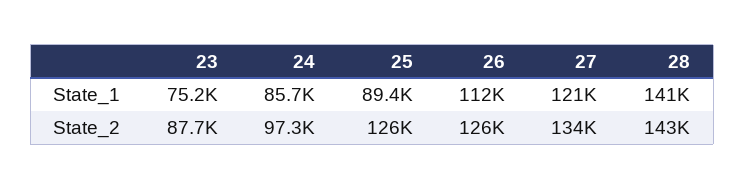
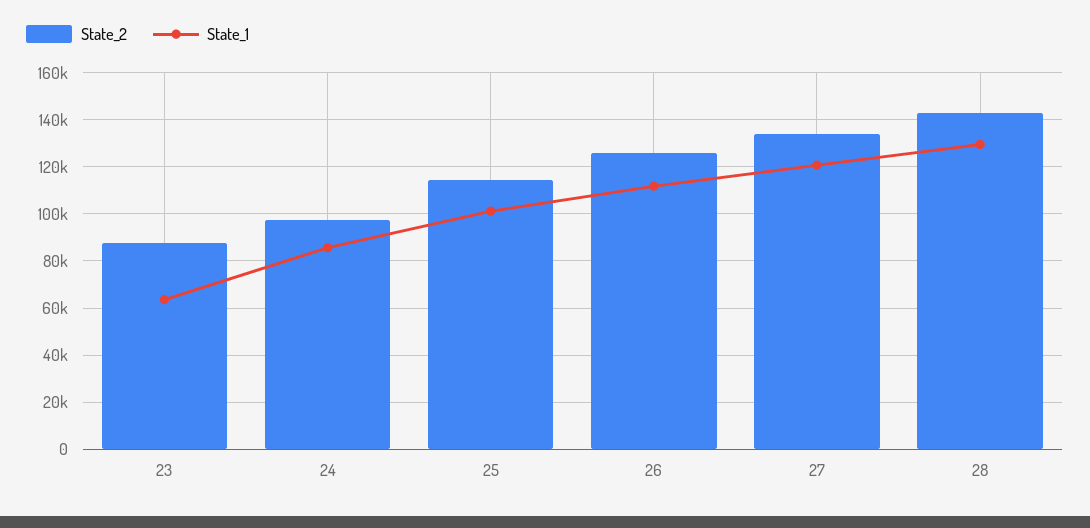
State_1, 23: 75200 -> 65000
State_1, 25: 89400 -> 100000
State_1, 28: 141000 -> 130000
State_2, 25: 126000 -> 115000

